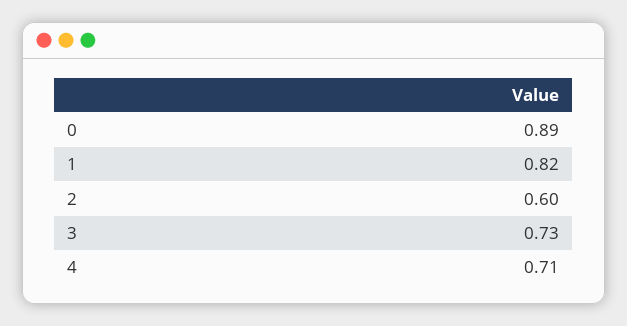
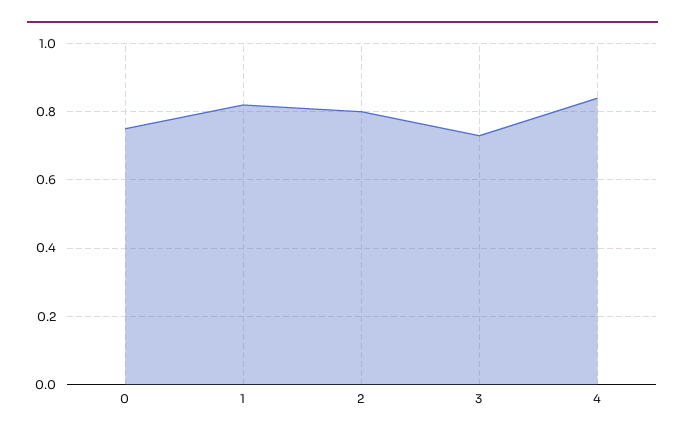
0: 0.89 -> 0.75
2: 0.6 -> 0.8
4: 0.71 -> 0.85

